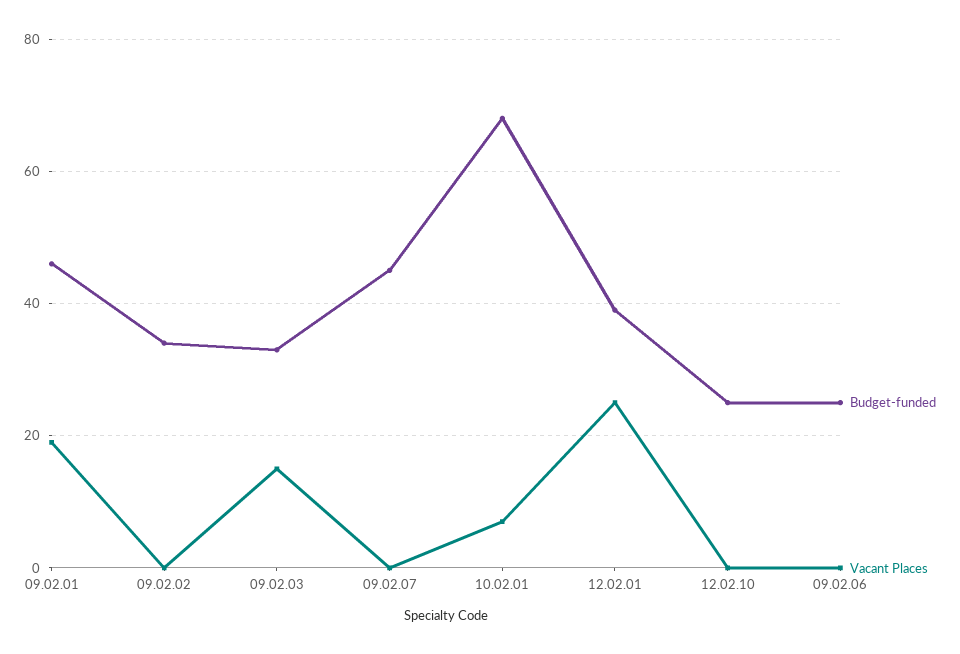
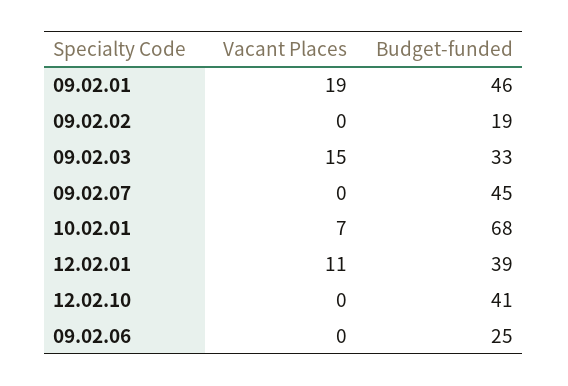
Budget-funded, 09.02.02: 35 -> 19
Vacant Places, 12.02.01: 25 -> 11
Budget-funded, 12.02.10: 25 -> 41

